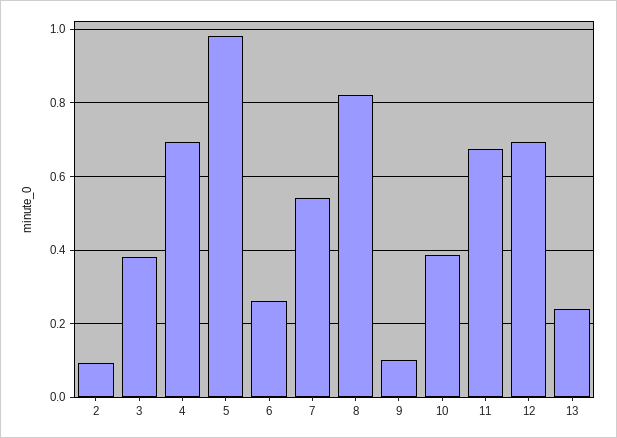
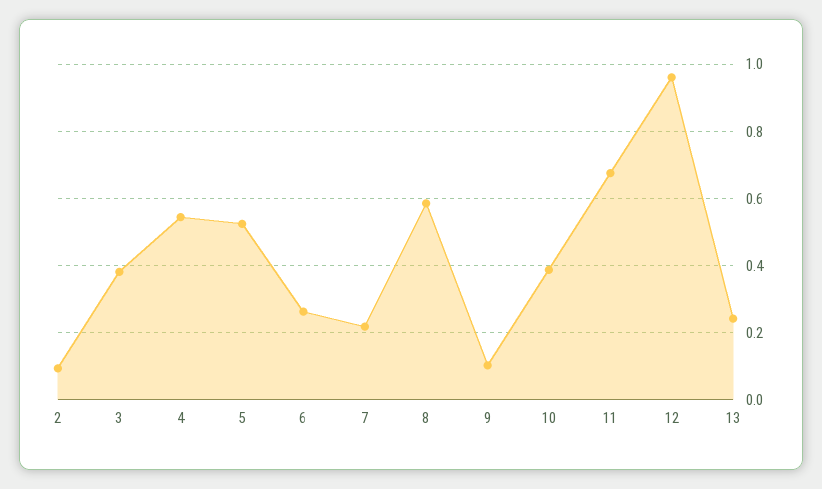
4: 0.7 -> 0.54
5: 0.98 -> 0.52
7: 0.54 -> 0.22
8: 0.82 -> 0.58
12: 0.7 -> 0.96

